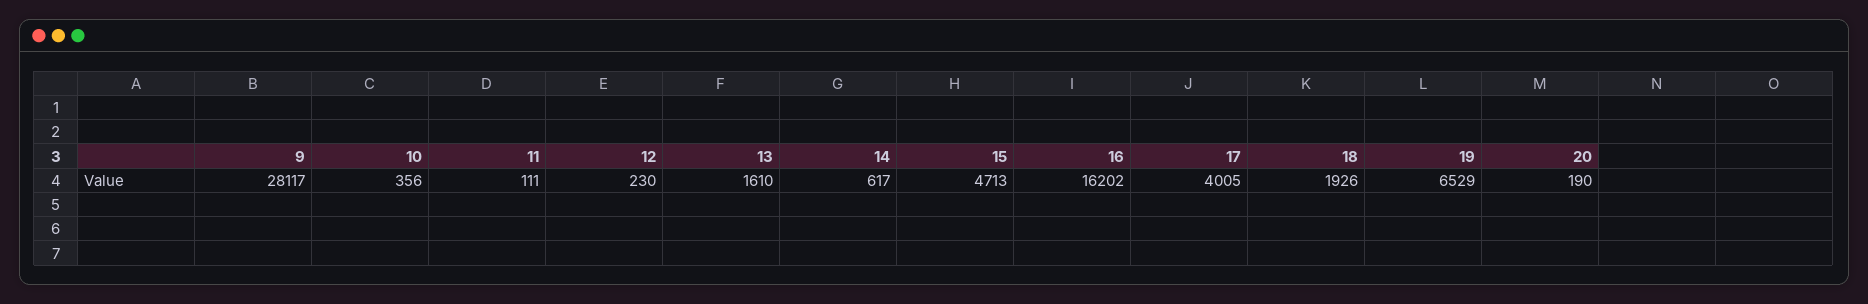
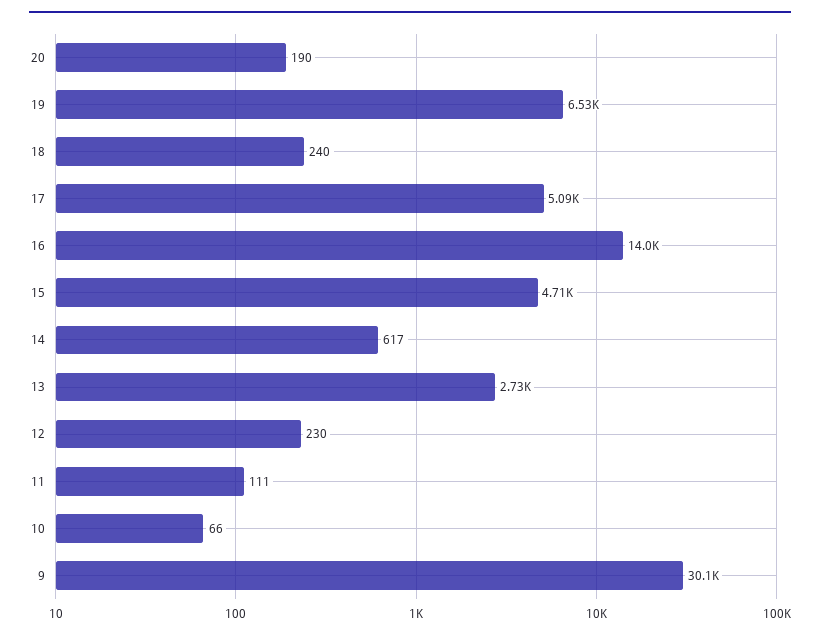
9: 28117 -> 30100
10: 356 -> 66
13: 1610 -> 2730
16: 16202 -> 14000
17: 4005 -> 5090
18: 1926 -> 240

